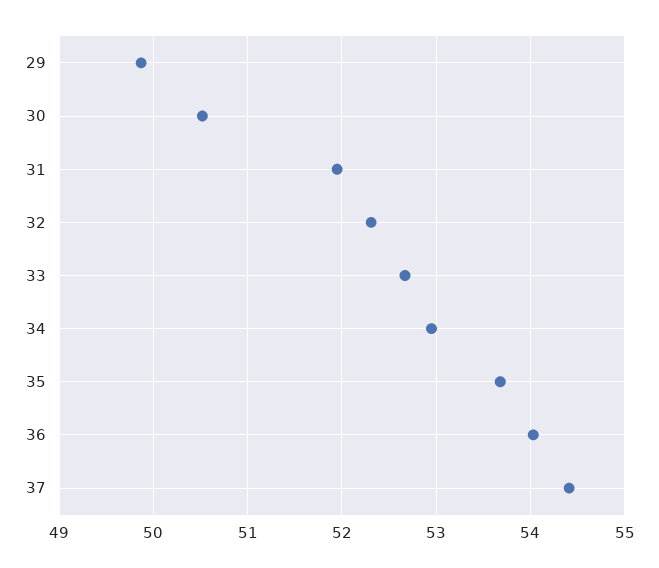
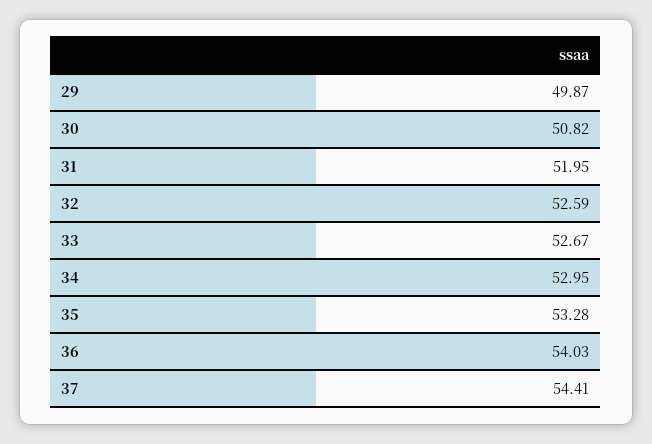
30: 50.5 -> 50.82
32: 52.3 -> 52.59
35: 53.7 -> 53.28

